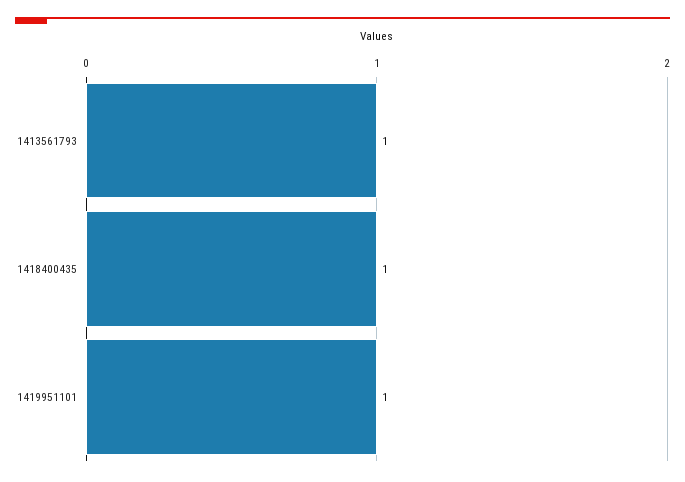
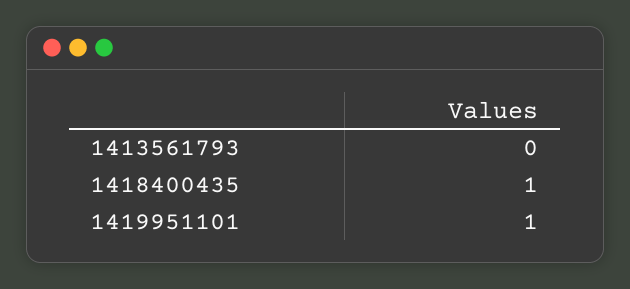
1413561793: 1 -> 0

